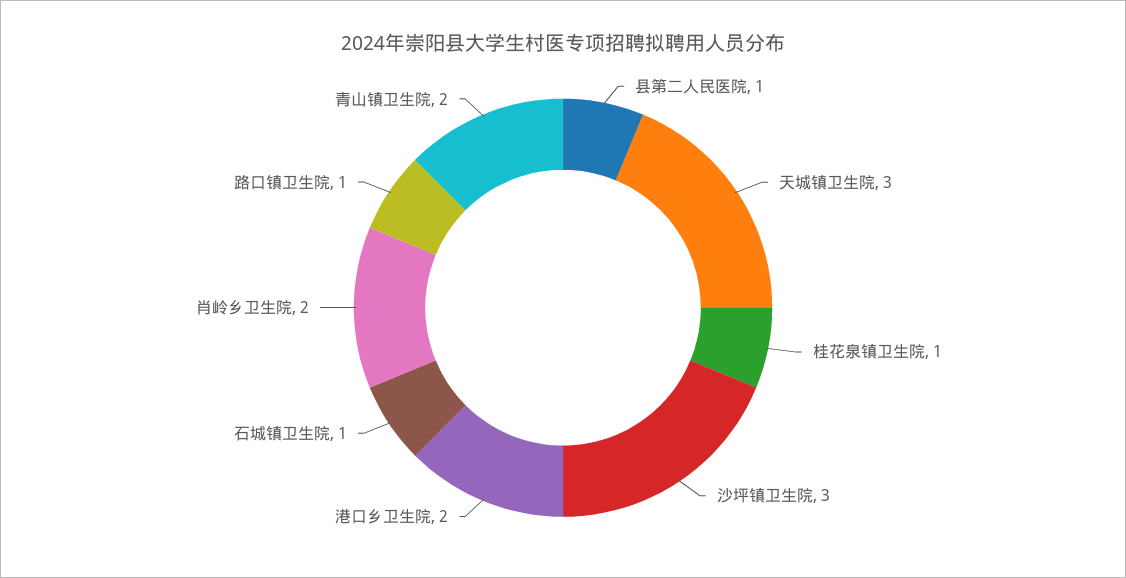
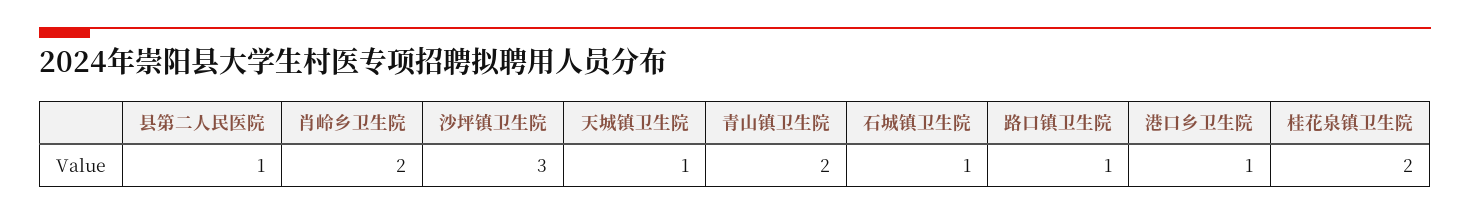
天城镇卫生院: 3 -> 1
桂花泉镇卫生院: 1 -> 2
港口乡卫生院: 2 -> 1

